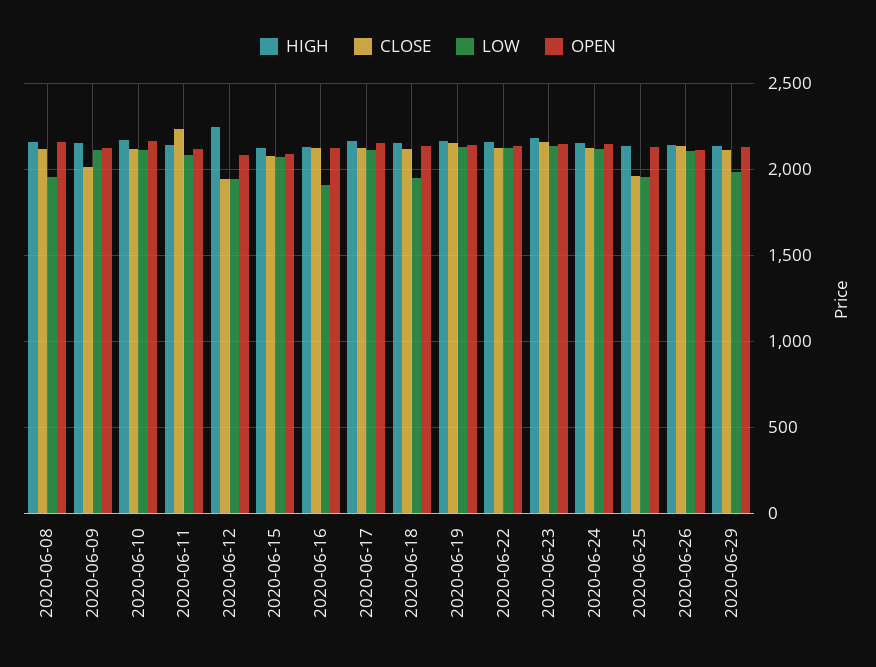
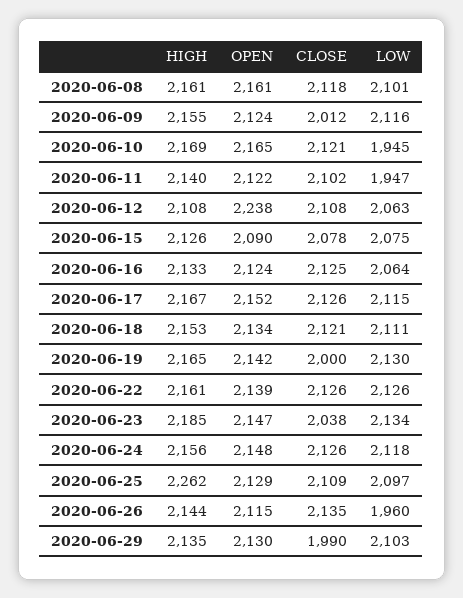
LOW, 2020-06-08: 1950 -> 2101
LOW, 2020-06-10: 2100 -> 1945
CLOSE, 2020-06-11: 2250 -> 2102
LOW, 2020-06-11: 2100 -> 1947
HIGH, 2020-06-12: 2250 -> 2108
CLOSE, 2020-06-12: 1950 -> 2108
LOW, 2020-06-12: 1950 -> 2063
OPEN, 2020-06-12: 2100 -> 2238
LOW, 2020-06-16: 1900 -> 2064
LOW, 2020-06-18: 1950 -> 2111
CLOSE, 2020-06-19: 2150 -> 2000
CLOSE, 2020-06-23: 2150 -> 2038
HIGH, 2020-06-25: 2150 -> 2262
CLOSE, 2020-06-25: 1950 -> 2109
LOW, 2020-06-25: 1950 -> 2097
LOW, 2020-06-26: 2100 -> 1960
CLOSE, 2020-06-29: 2100 -> 1990
LOW, 2020-06-29: 2000 -> 2103

